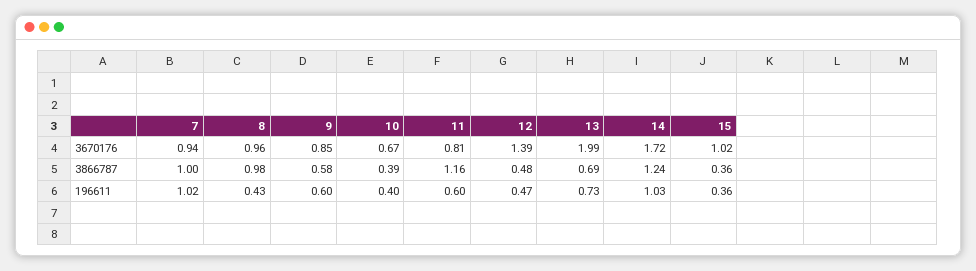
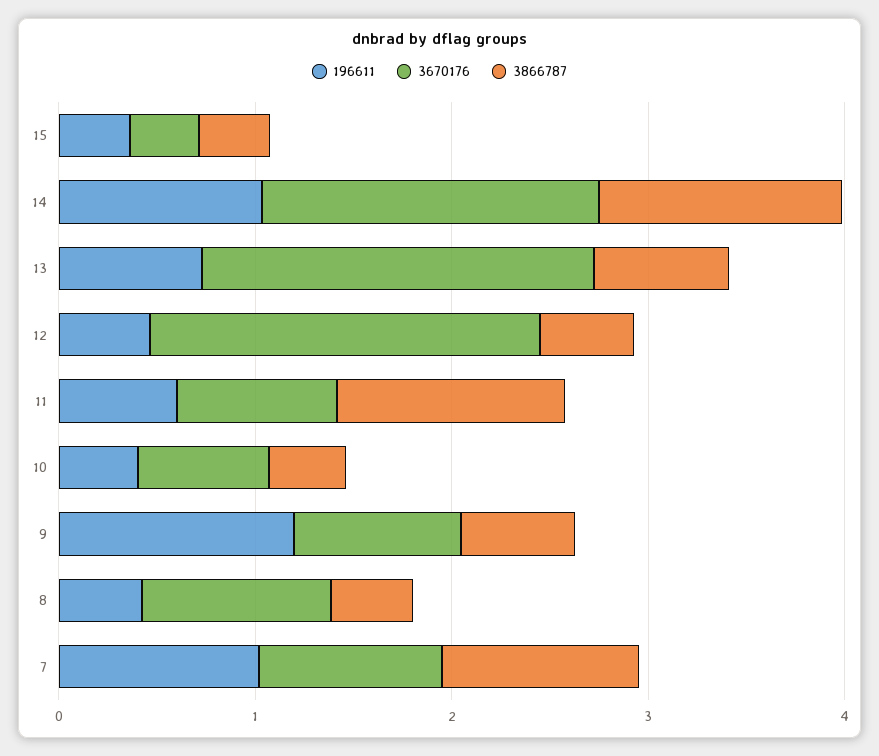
3670176, 12: 1.39 -> 2
3670176, 15: 1.02 -> 0.4
3866787, 8: 0.98 -> 0.4
196611, 9: 0.6 -> 1.2

